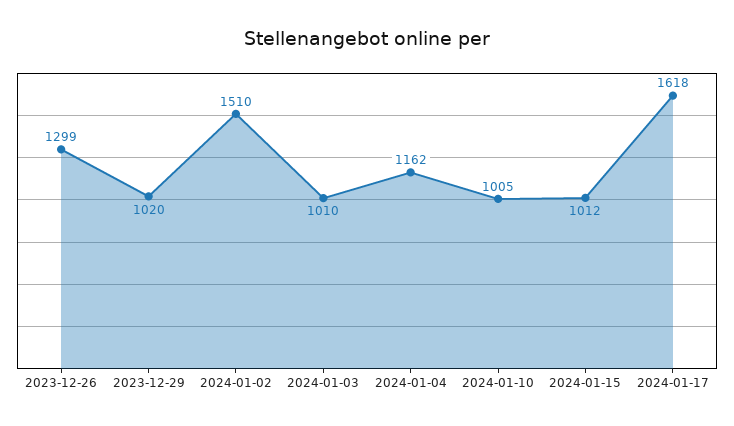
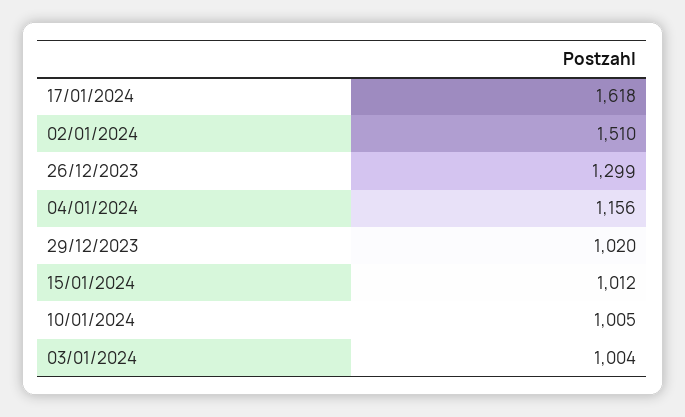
2024-01-03: 1010 -> 1004
2024-01-04: 1162 -> 1156

